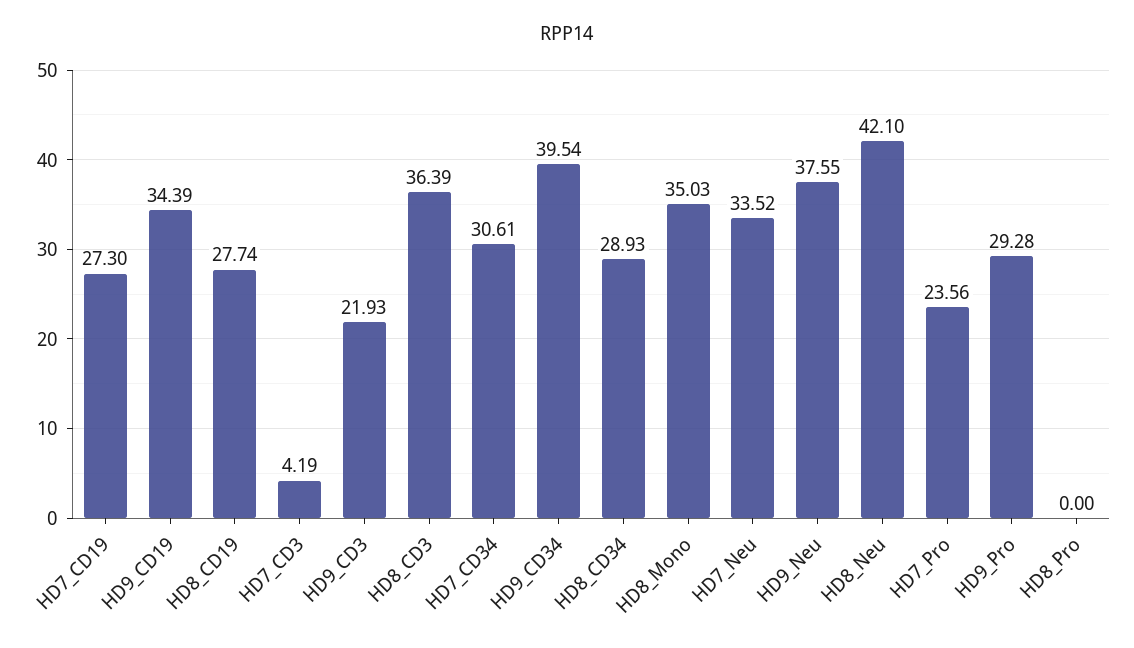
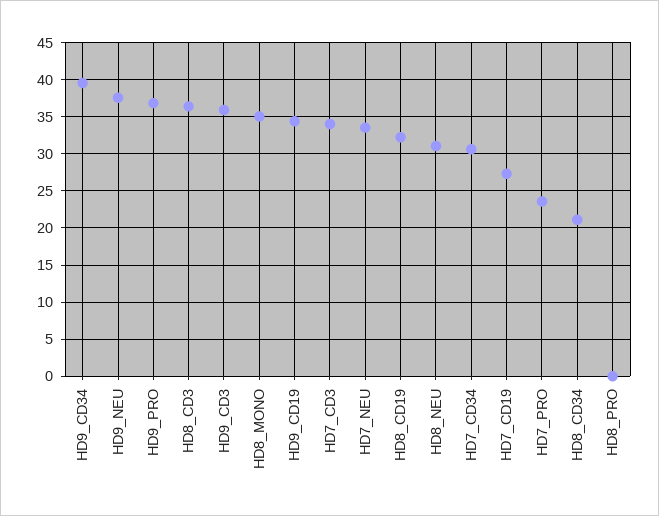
HD8_CD19: 27.74 -> 32
HD7_CD3: 4.19 -> 34
HD9_CD3: 21.93 -> 36
HD8_CD34: 28.93 -> 21
HD8_Neu: 42.1 -> 31
HD9_Pro: 29.28 -> 37

